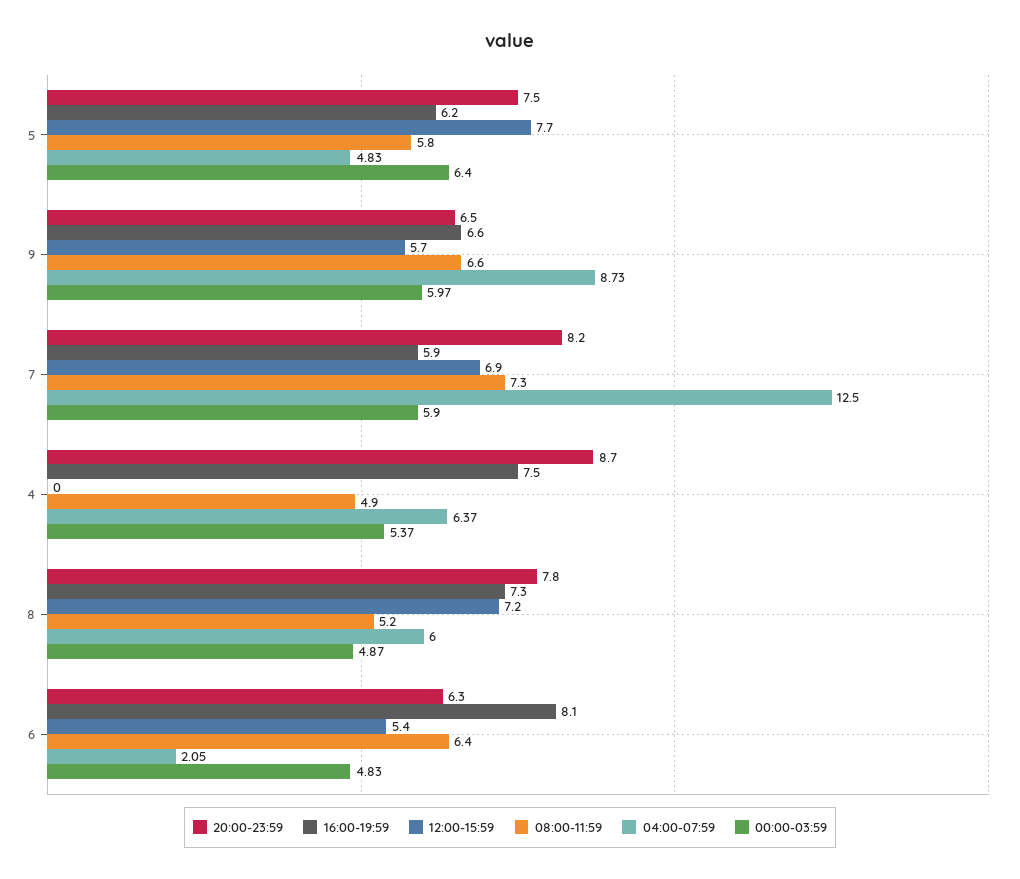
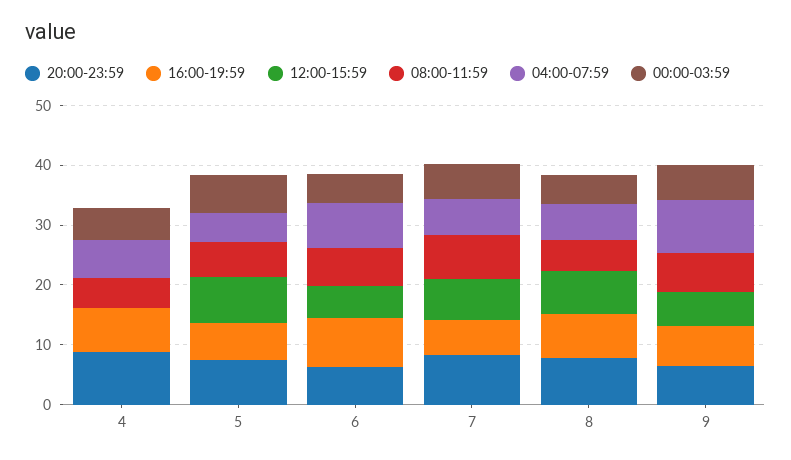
04:00-07:59, 7: 12.5 -> 6
04:00-07:59, 6: 2.05 -> 8

